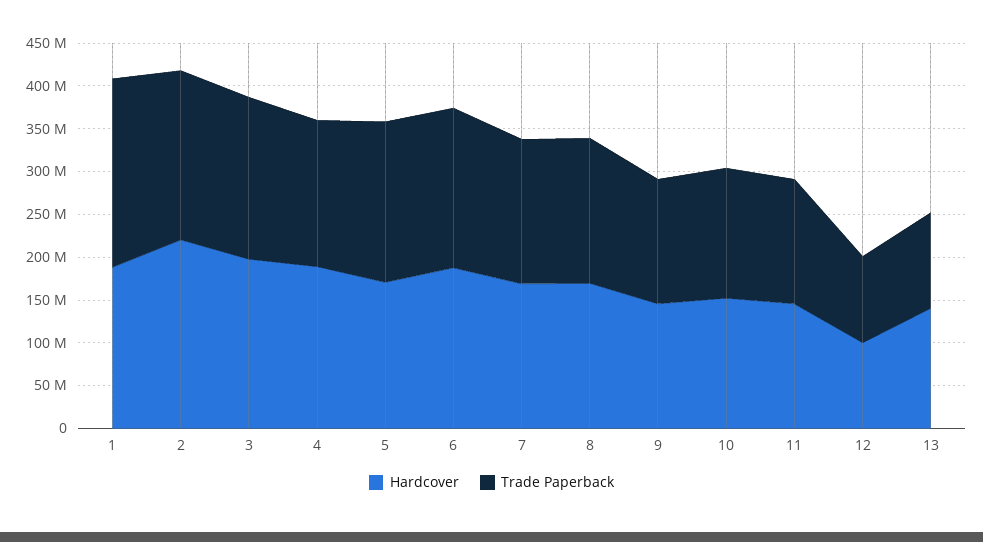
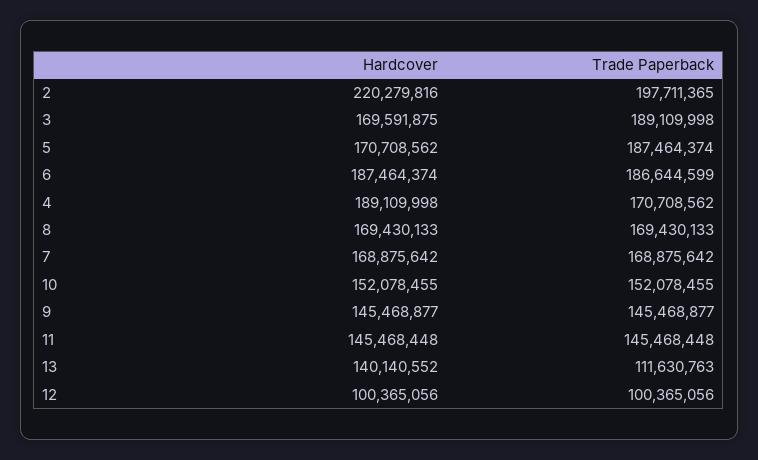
Hardcover, 1: 190000000 -> none
Trade Paperback, 1: 220000000 -> none
Hardcover, 3: 200000000 -> 169591875

